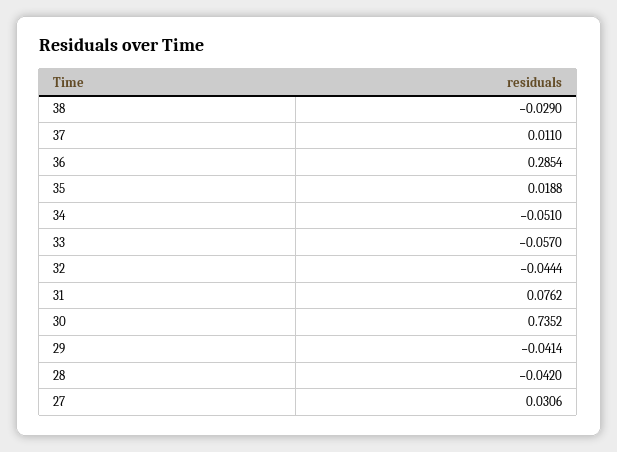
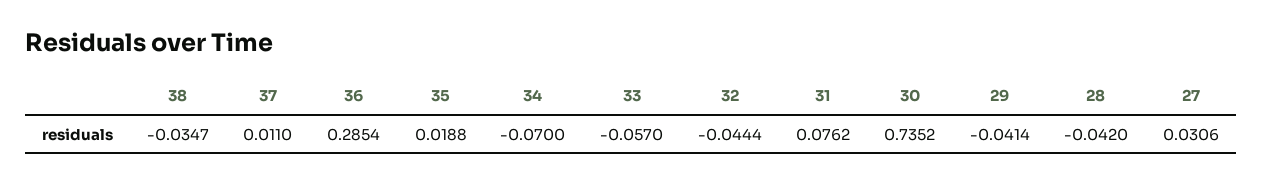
38: -0.029 -> -0.0347
34: -0.051 -> -0.07

